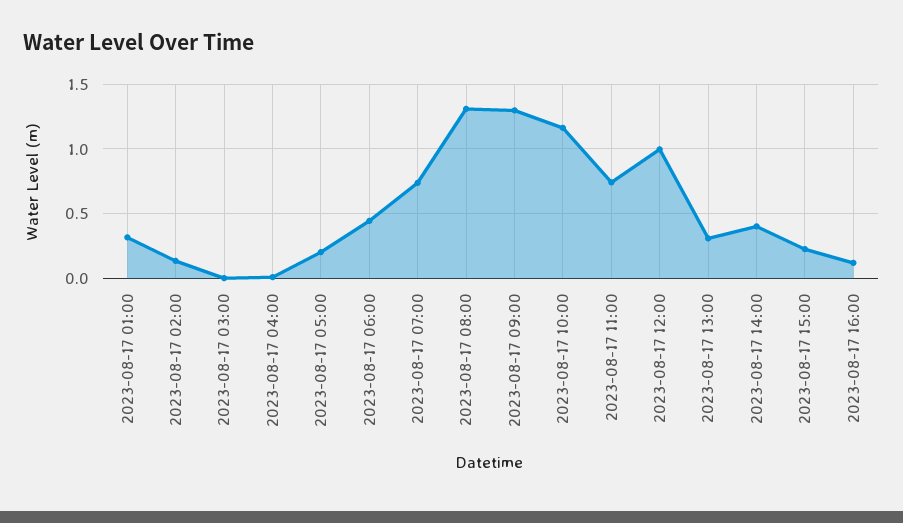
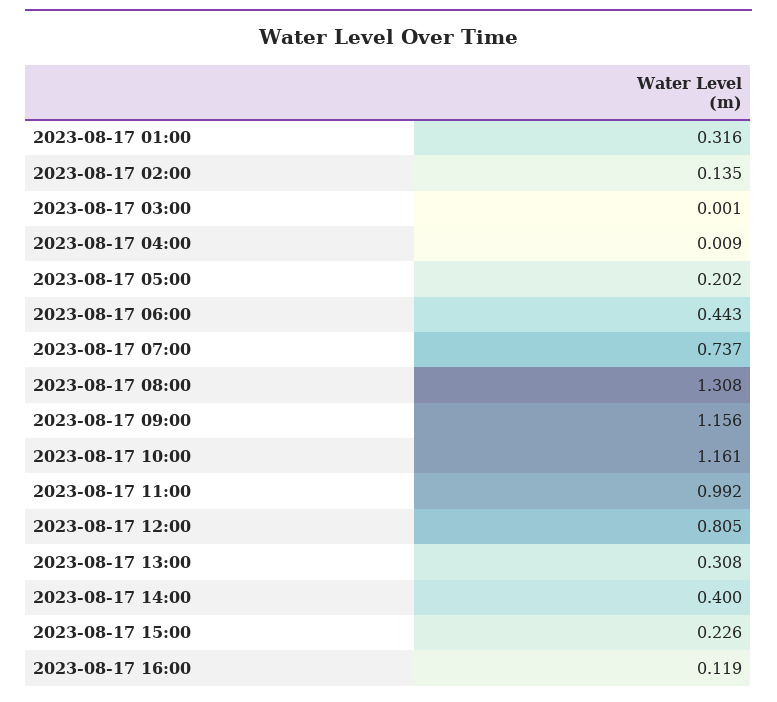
2023-08-17 09:00: 1.3 -> 1.156
2023-08-17 11:00: 0.75 -> 0.992
2023-08-17 12:00: 1 -> 0.805

